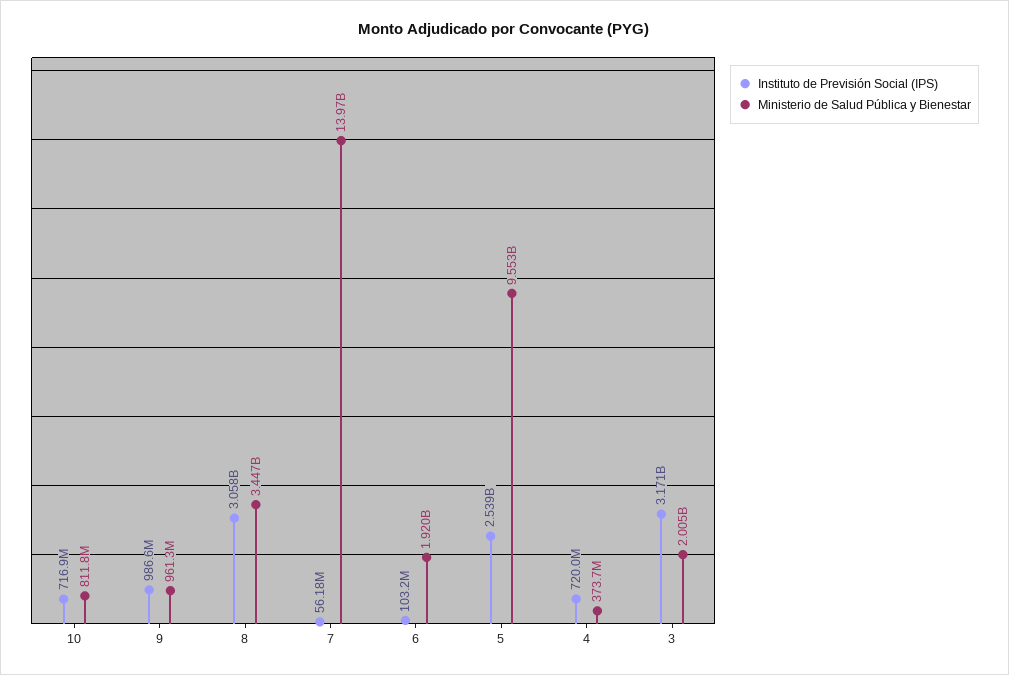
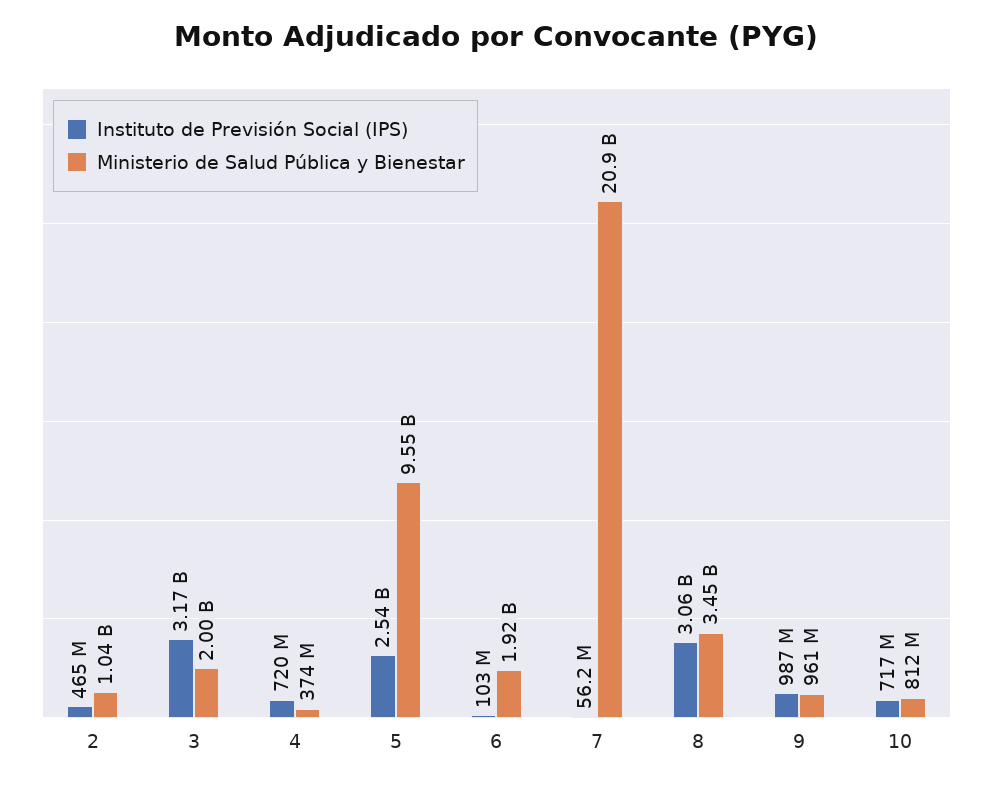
Ministerio de Salud Pública y Bienestar, 7: 13970000000 -> 20900000000
Instituto de Previsión Social (IPS), 2: none -> 465000000
Ministerio de Salud Pública y Bienestar, 2: none -> 1040000000

